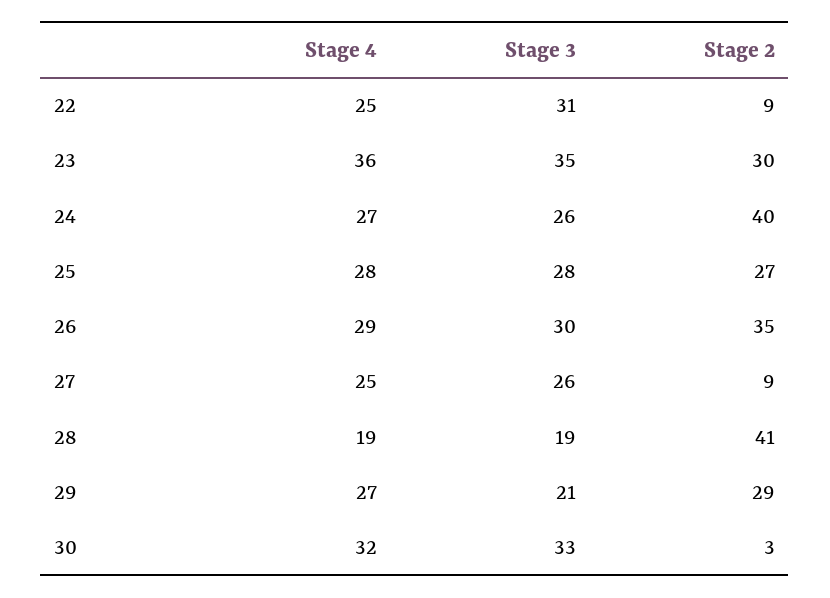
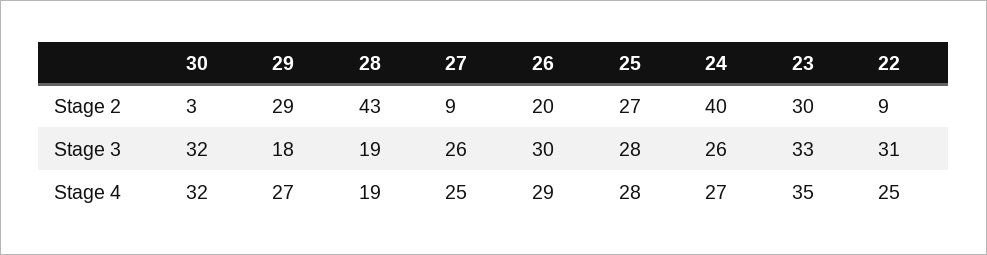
Stage 4, 23: 36 -> 35
Stage 3, 23: 35 -> 33
Stage 2, 26: 35 -> 20
Stage 2, 28: 41 -> 43
Stage 3, 29: 21 -> 18
Stage 3, 30: 33 -> 32

